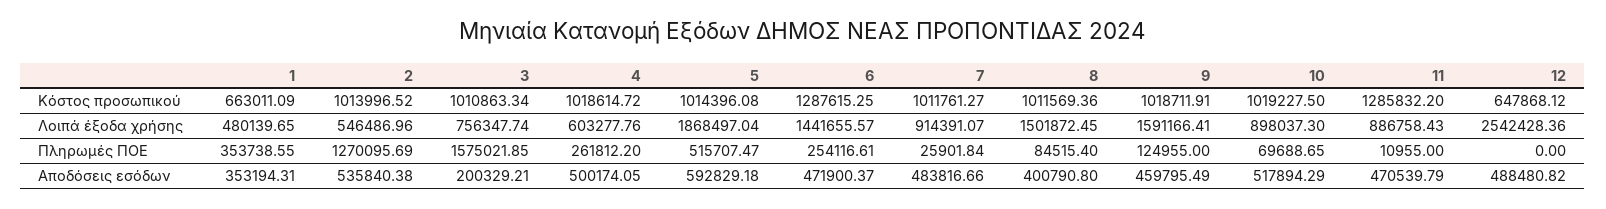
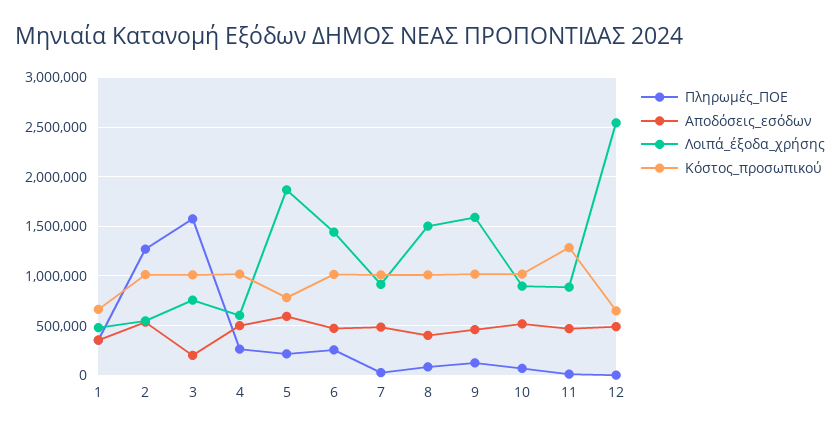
Κόστος προσωπικού, 5: 1014396.08 -> 800000
Κόστος προσωπικού, 6: 1287615.25 -> 1000000
Πληρωμές ΠΟΕ, 5: 515707.47 -> 200000

